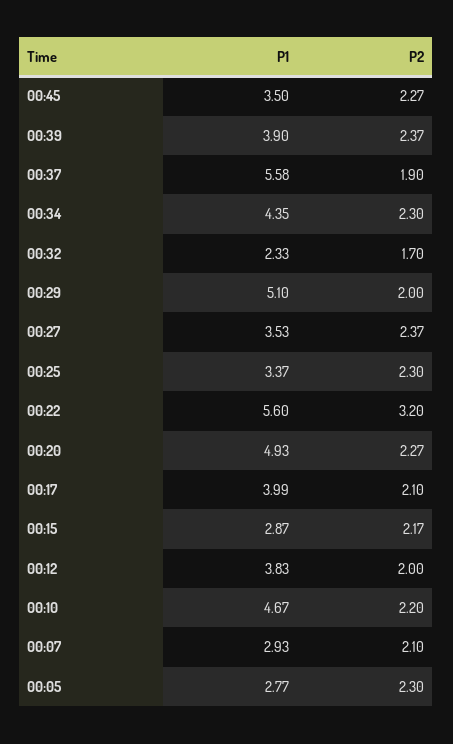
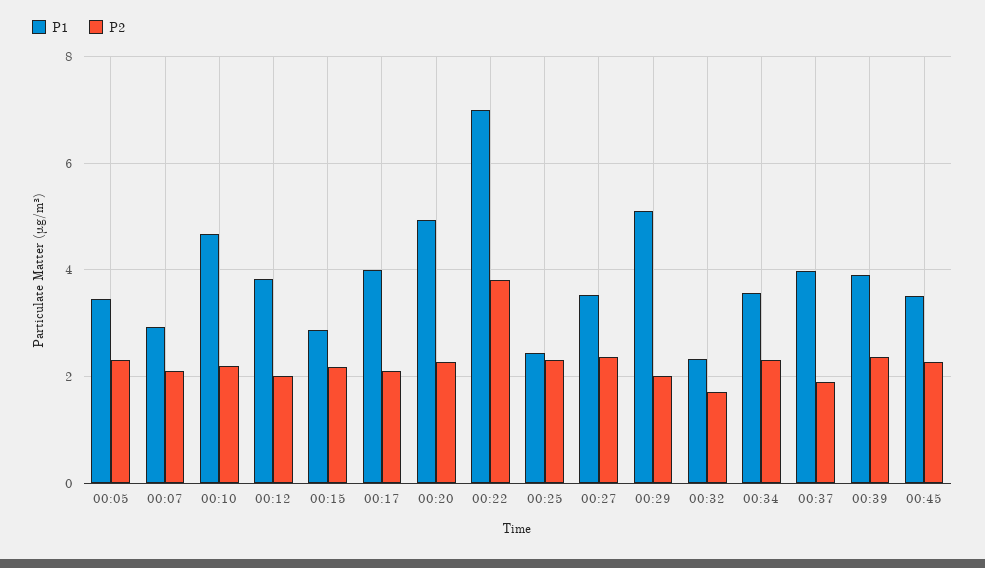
P1, 00:37: 5.58 -> 4
P1, 00:34: 4.35 -> 3.6
P1, 00:25: 3.37 -> 2.4
P1, 00:22: 5.6 -> 7
P2, 00:22: 3.2 -> 3.8
P1, 00:05: 2.77 -> 3.4

